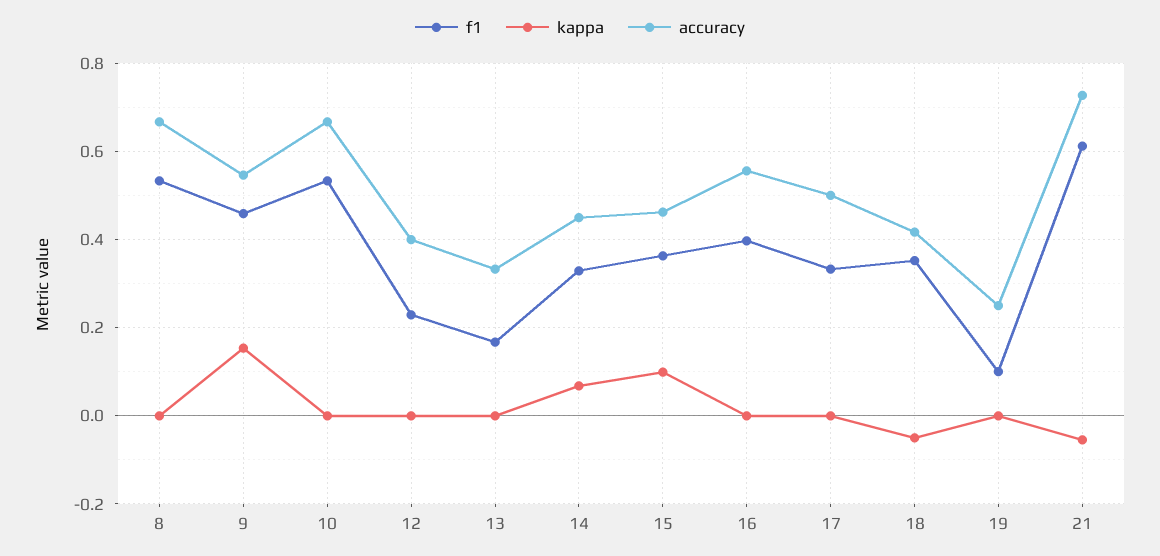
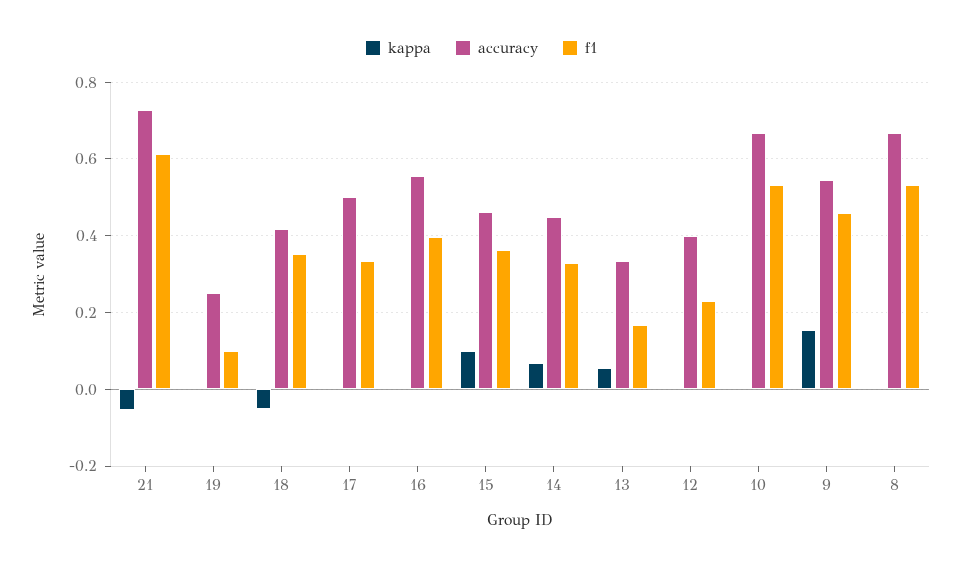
kappa, 13: 0 -> 0.06

